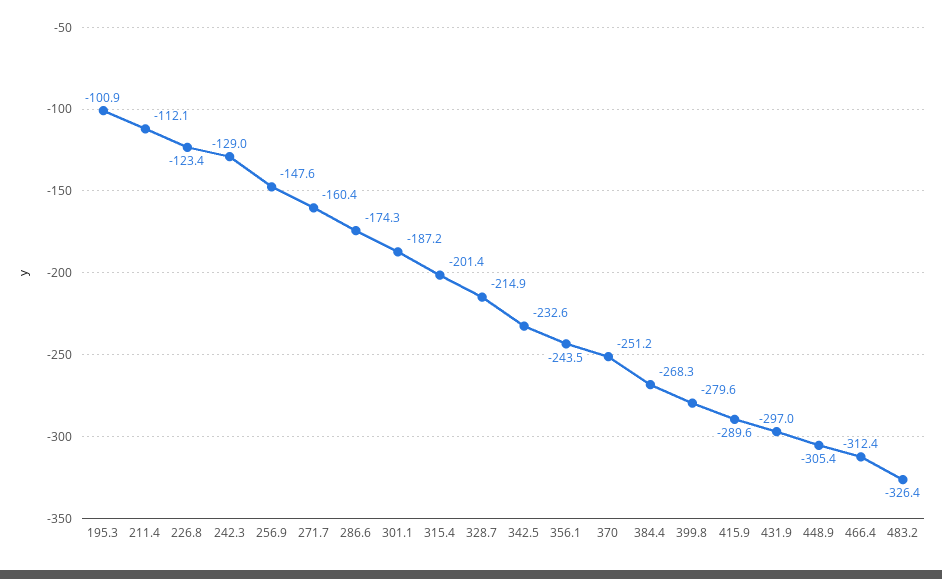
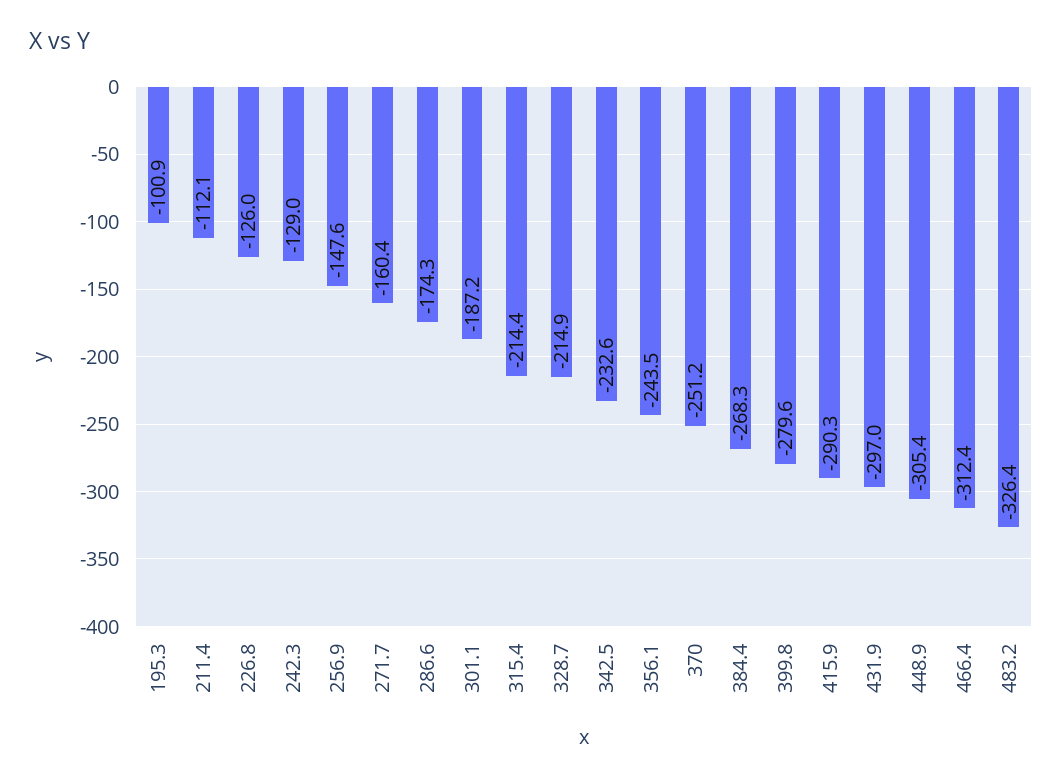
226.8: -123.4 -> -126
315.4: -201.4 -> -214.4
415.9: -289.6 -> -290.3

